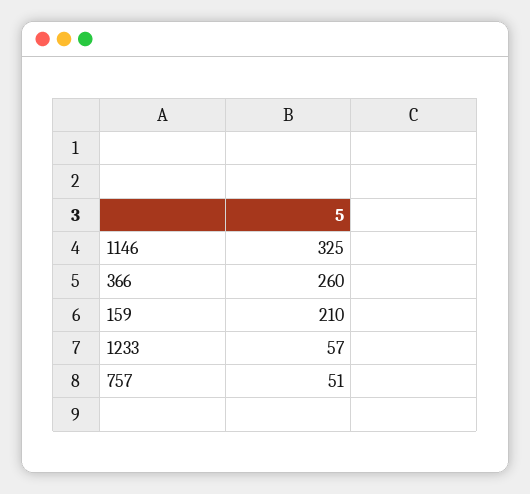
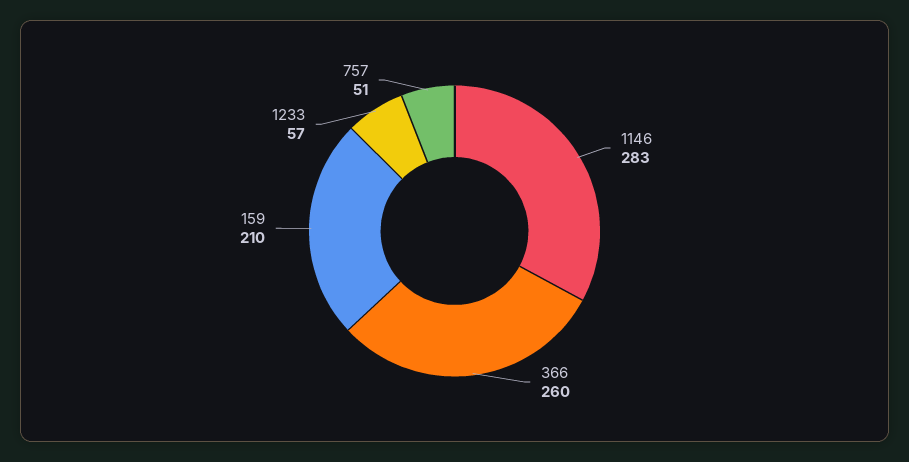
1146: 325 -> 283

